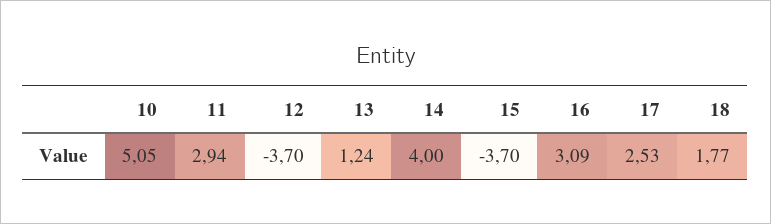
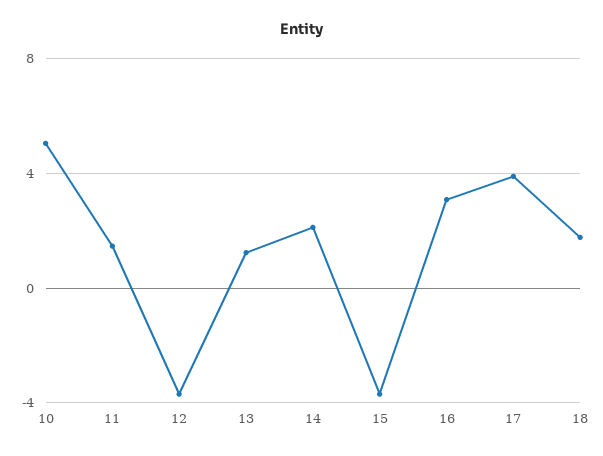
11: 2.94 -> 1.5
14: 4 -> 2
17: 2.53 -> 4

